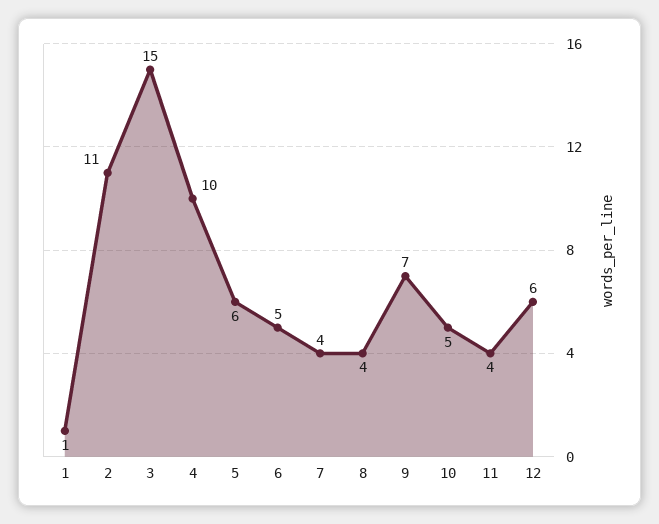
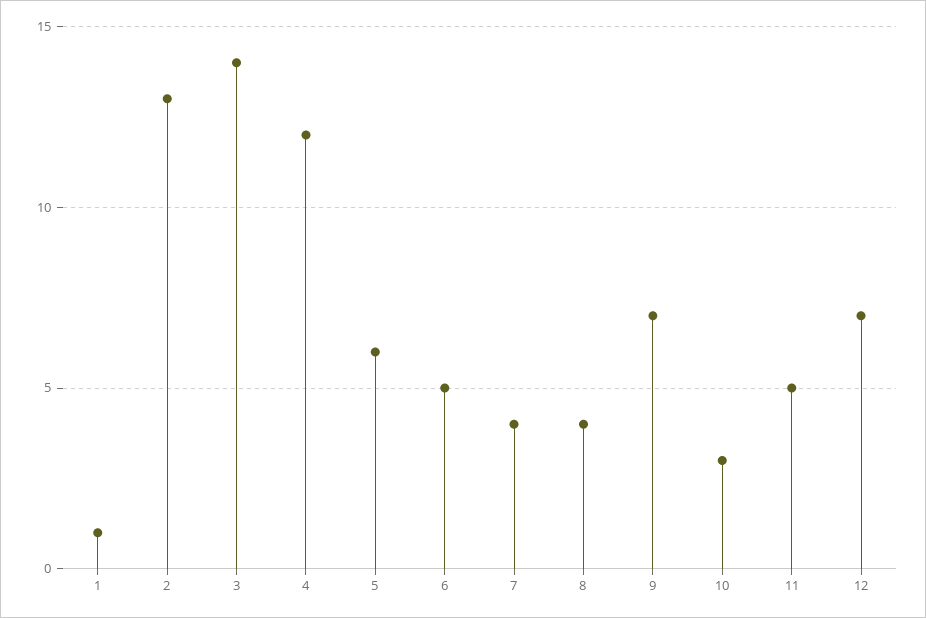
2: 11 -> 13
3: 15 -> 14
4: 10 -> 12
10: 5 -> 3
11: 4 -> 5
12: 6 -> 7

